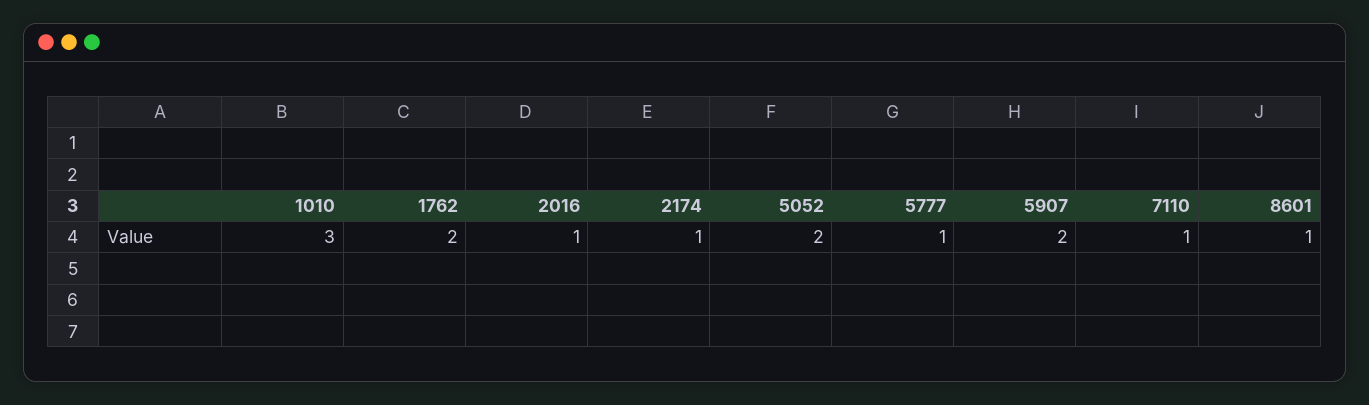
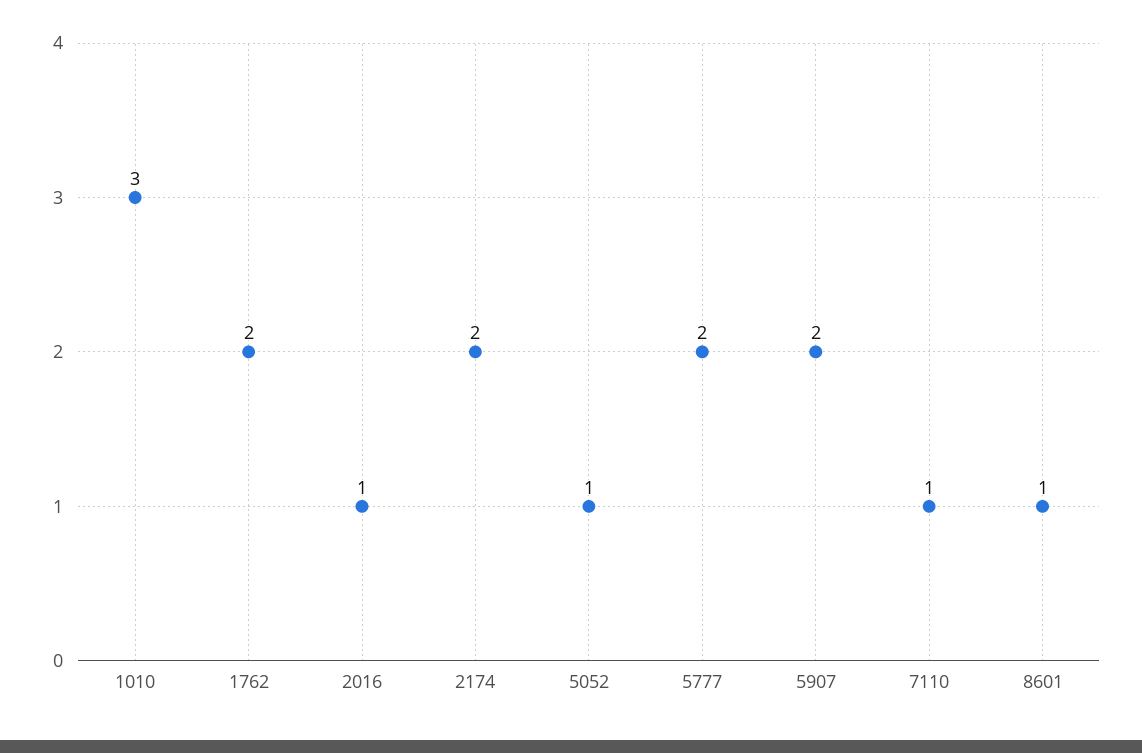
2174: 1 -> 2
5052: 2 -> 1
5777: 1 -> 2

